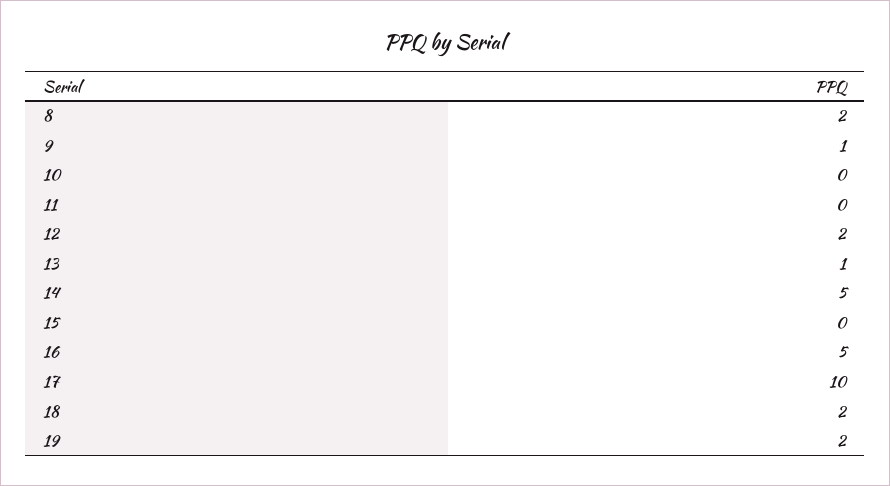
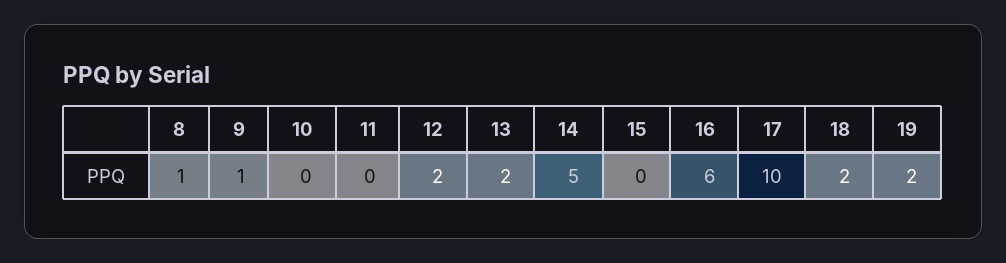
8: 2 -> 1
13: 1 -> 2
16: 5 -> 6

